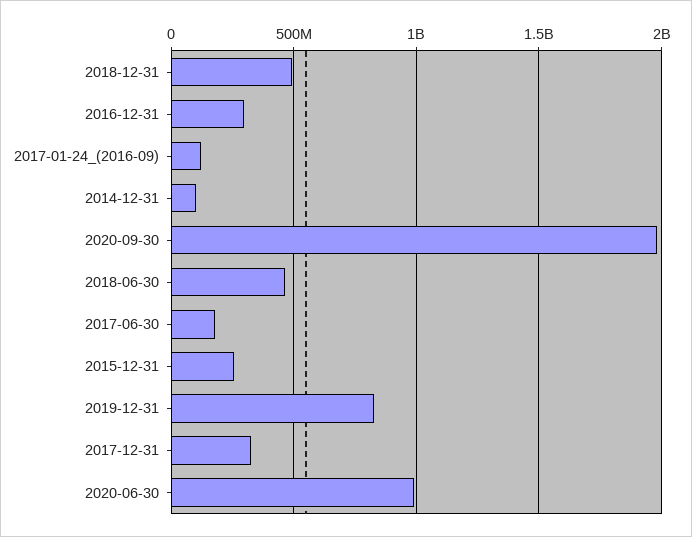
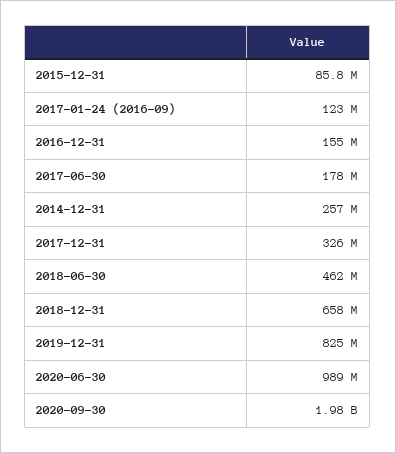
2018-12-31: 500000000 -> 658000000
2016-12-31: 300000000 -> 155000000
2014-12-31: 100000000 -> 257000000
2015-12-31: 250000000 -> 85800000

